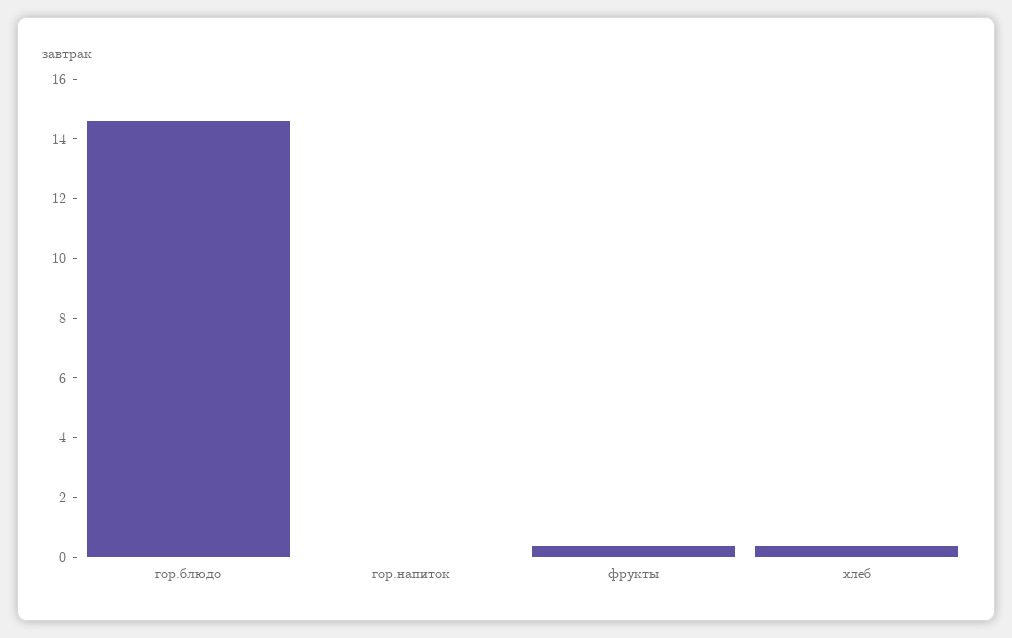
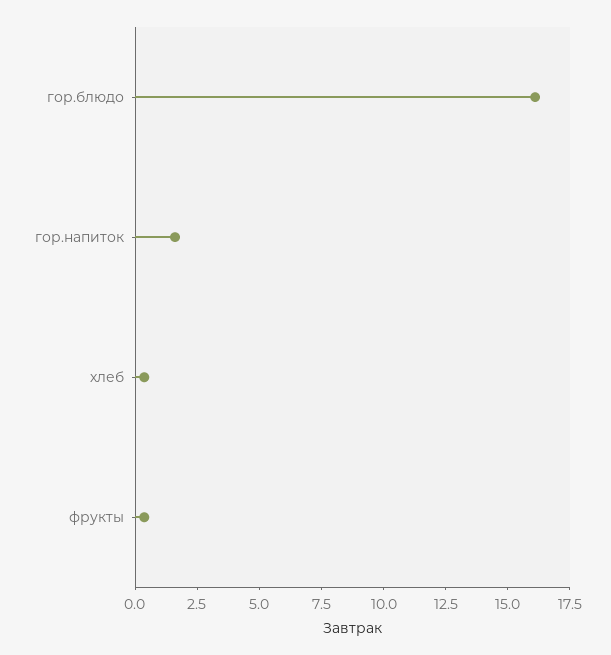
гор.блюдо: 14.5 -> 16
гор.напиток: 0 -> 1.5

